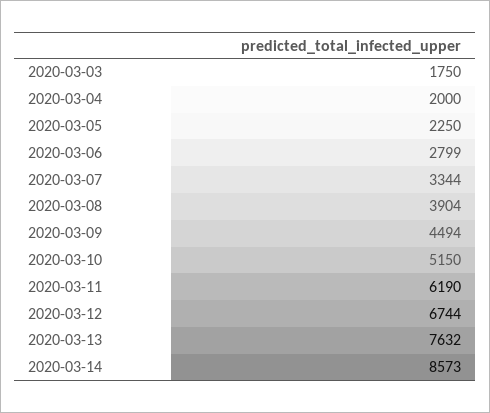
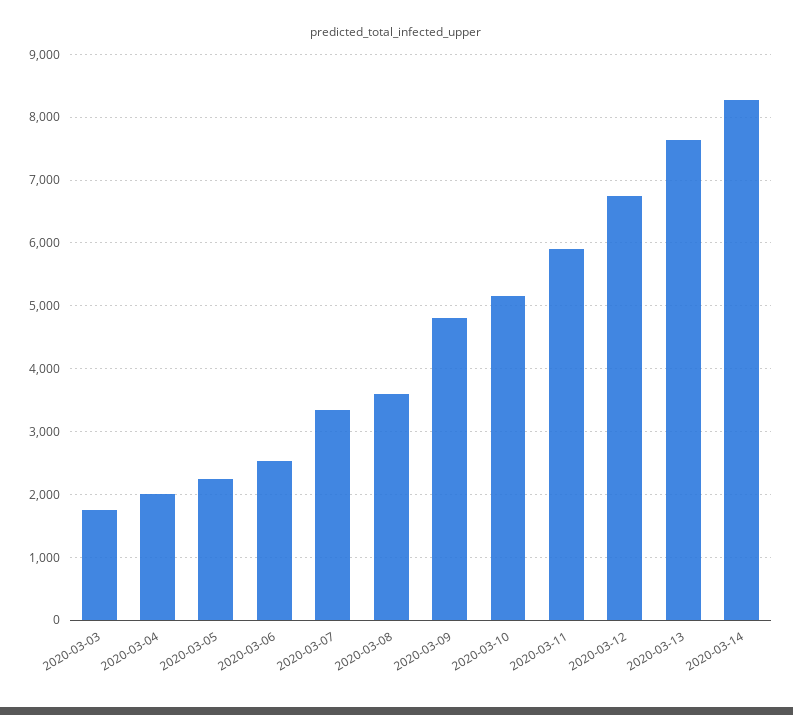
2020-03-06: 2799 -> 2500
2020-03-08: 3904 -> 3600
2020-03-09: 4494 -> 4800
2020-03-11: 6190 -> 5900
2020-03-14: 8573 -> 8300

